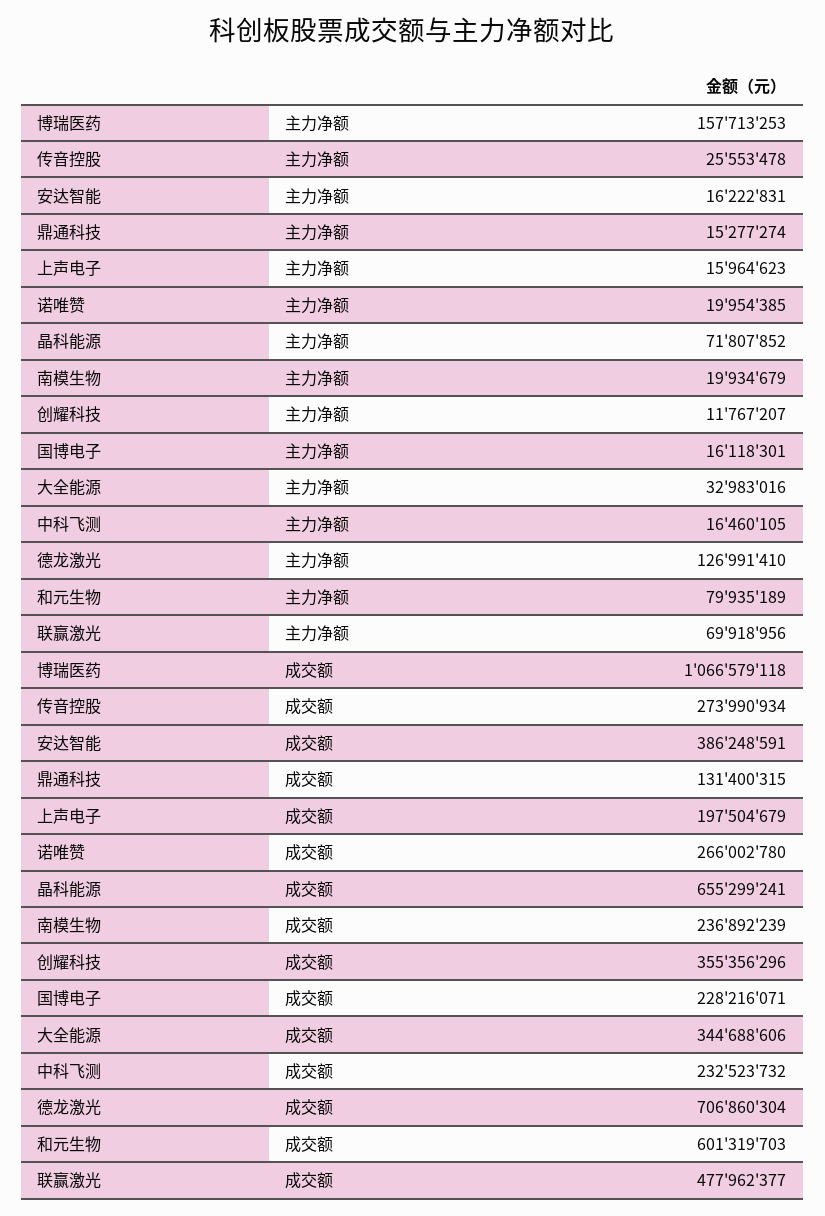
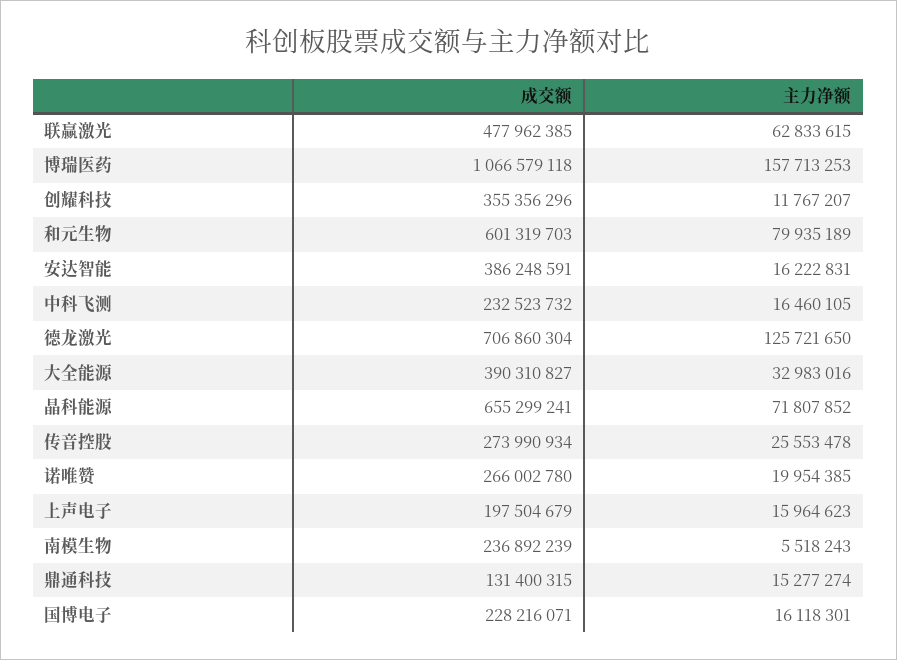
南模生物, 主力净额: 19934679 -> 5518243
德龙激光, 主力净额: 126991410 -> 125721650
联赢激光, 主力净额: 69918956 -> 62833615
大全能源, 成交额: 344688606 -> 390310827
联赢激光, 成交额: 477962377 -> 477962385

